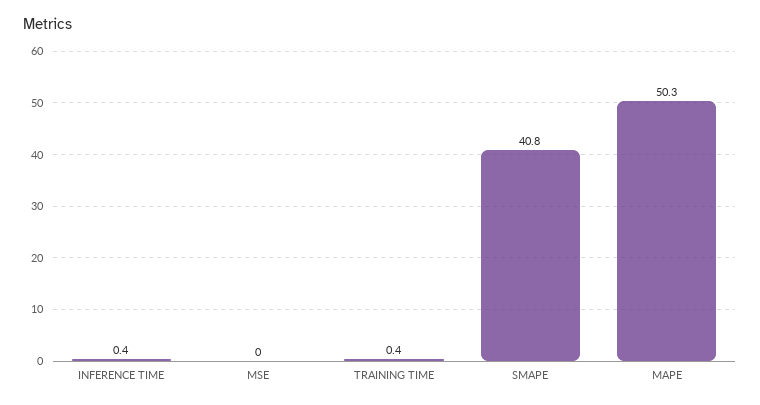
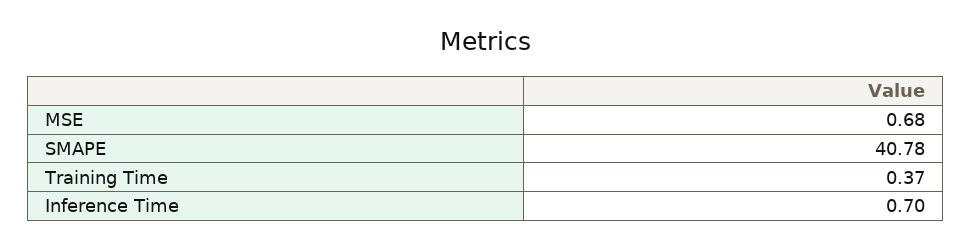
INFERENCE TIME: 0.4 -> 0.7
MSE: 0 -> 0.68
MAPE: 50.3 -> none

